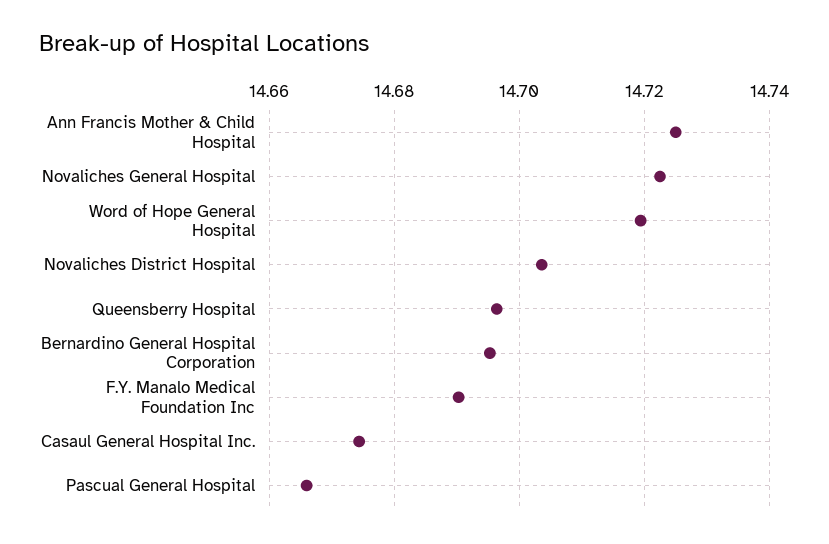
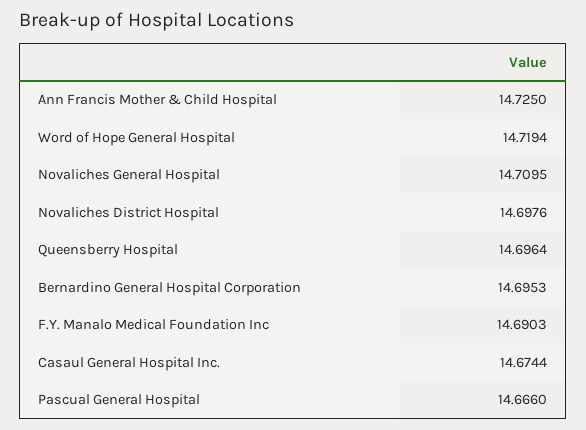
Novaliches General Hospital: 14.722 -> 14.7095
Novaliches District Hospital: 14.704 -> 14.6976

